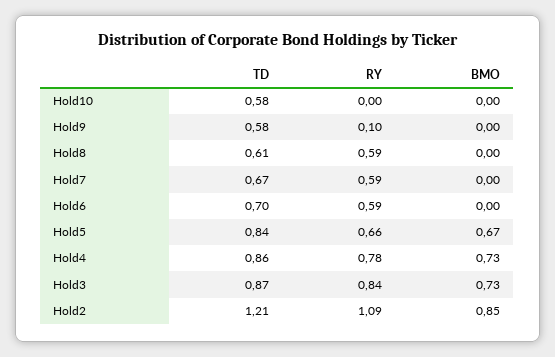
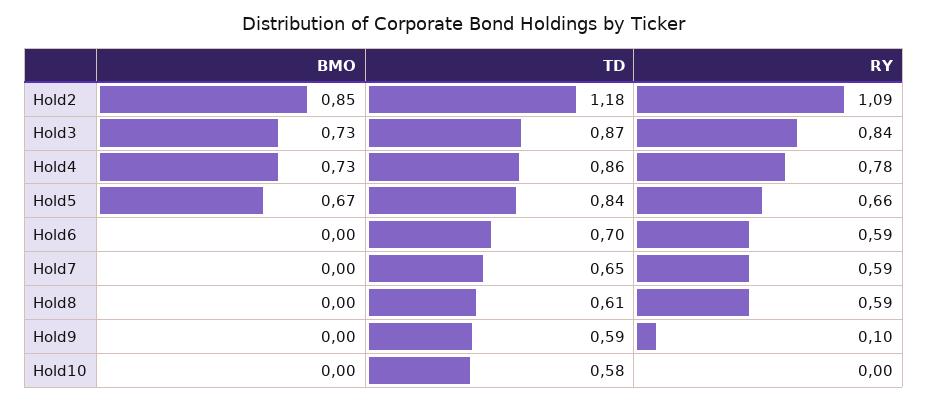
TD, Hold9: 0.58 -> 0.59
TD, Hold7: 0.67 -> 0.65
TD, Hold2: 1.21 -> 1.18

